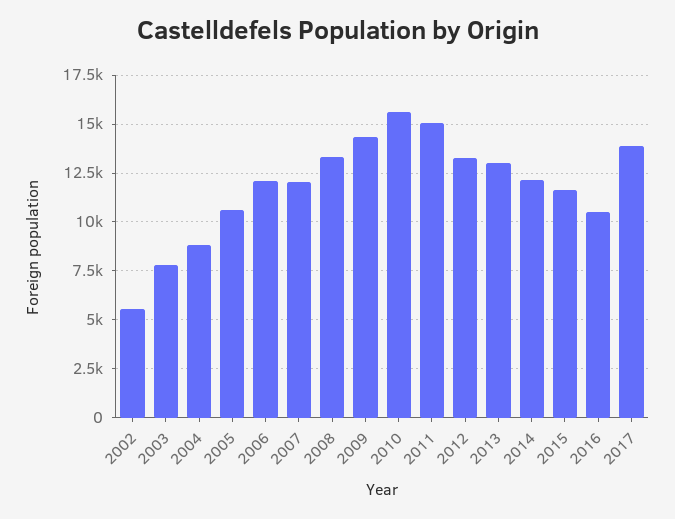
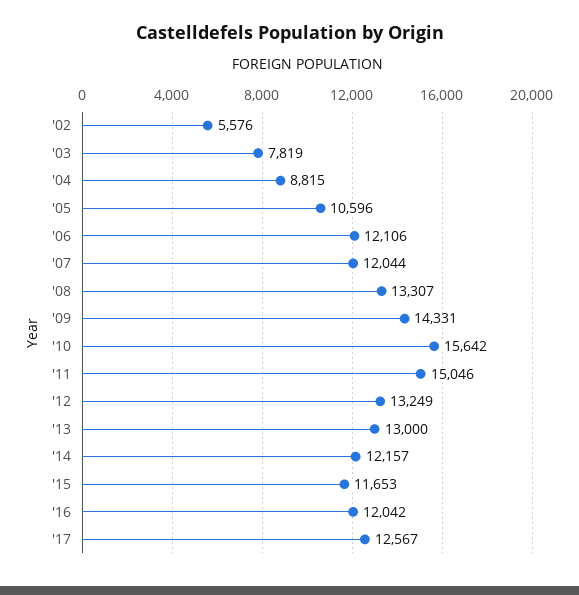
2016: 10500 -> 12042
2017: 14000 -> 12567

